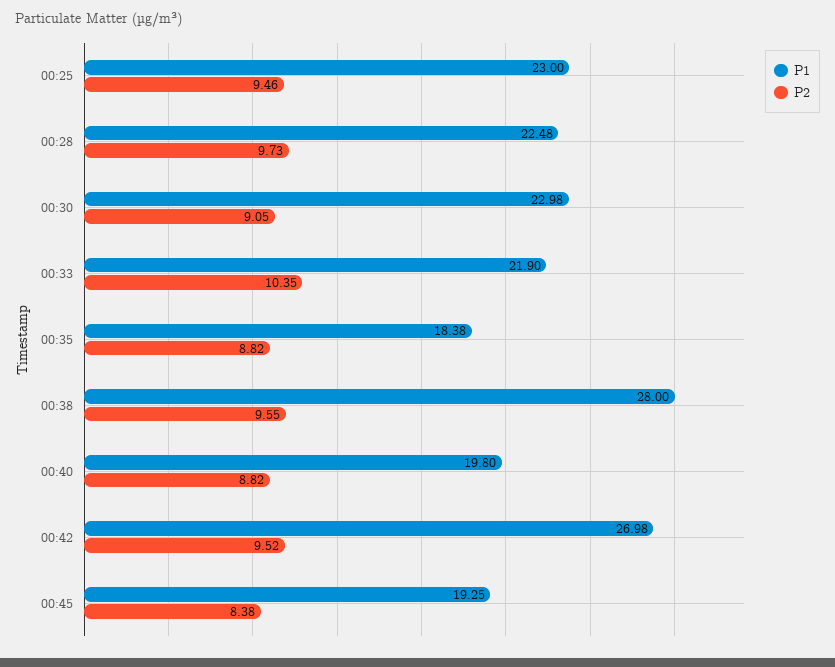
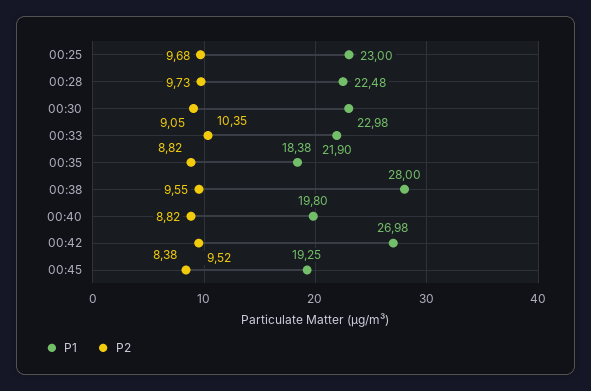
P2, 00:25: 9.46 -> 9.68

